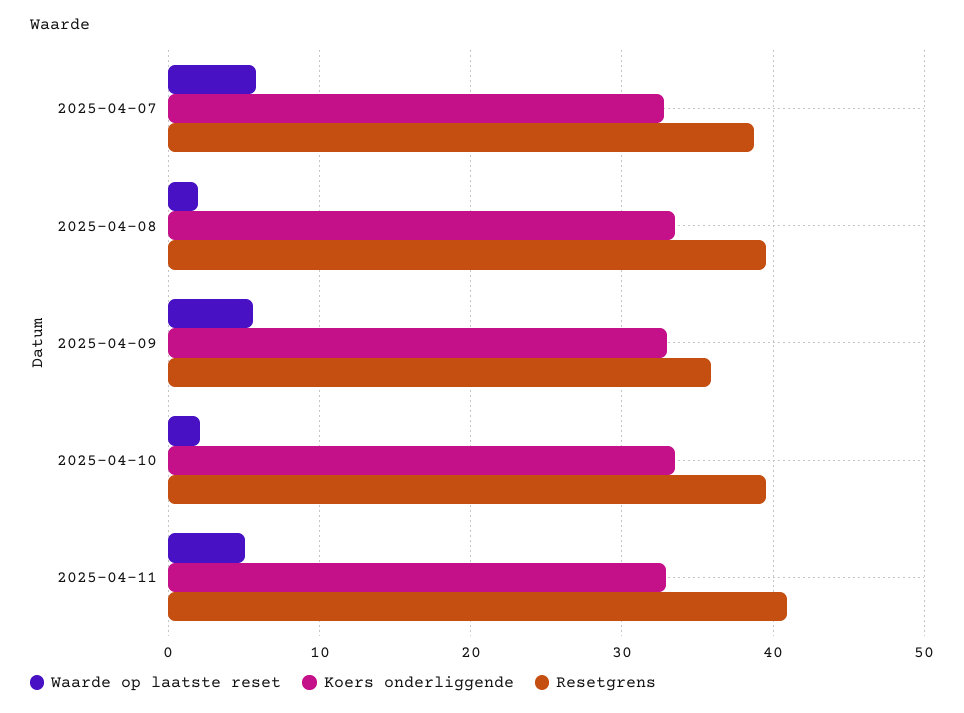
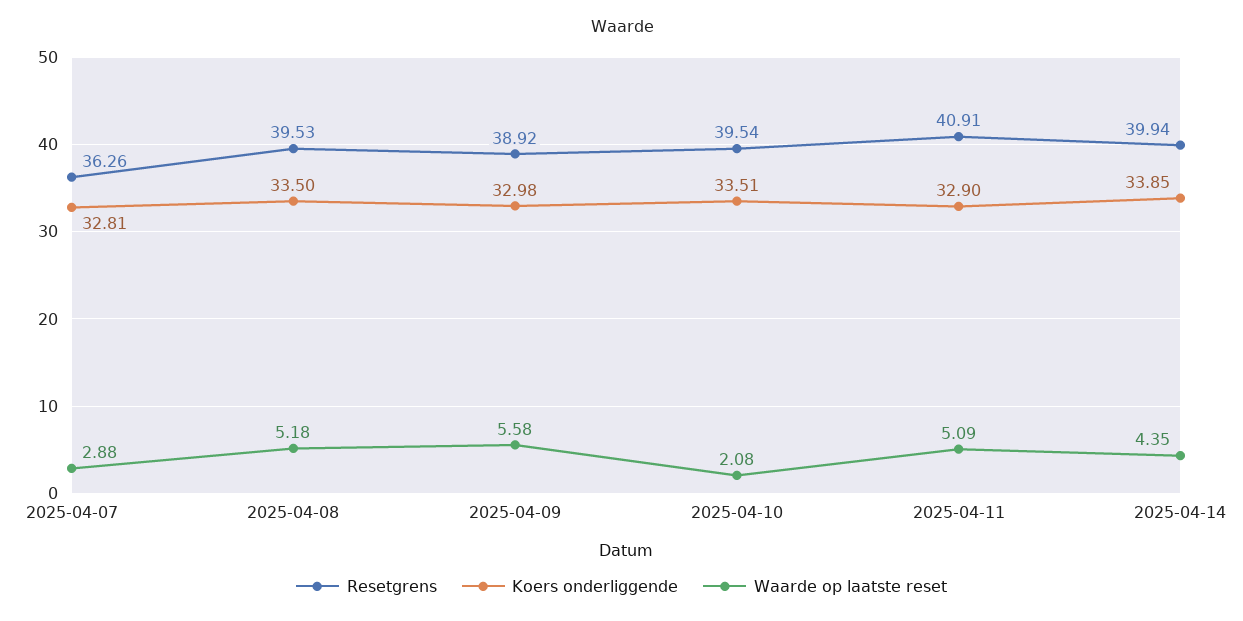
Waarde op laatste reset, 2025-04-07: 6 -> 2.88
Resetgrens, 2025-04-07: 39 -> 36.26
Waarde op laatste reset, 2025-04-08: 2 -> 5.18
Resetgrens, 2025-04-09: 36 -> 38.92
Resetgrens, 2025-04-14: none -> 39.94
Koers onderliggende, 2025-04-14: none -> 33.85
Waarde op laatste reset, 2025-04-14: none -> 4.35

